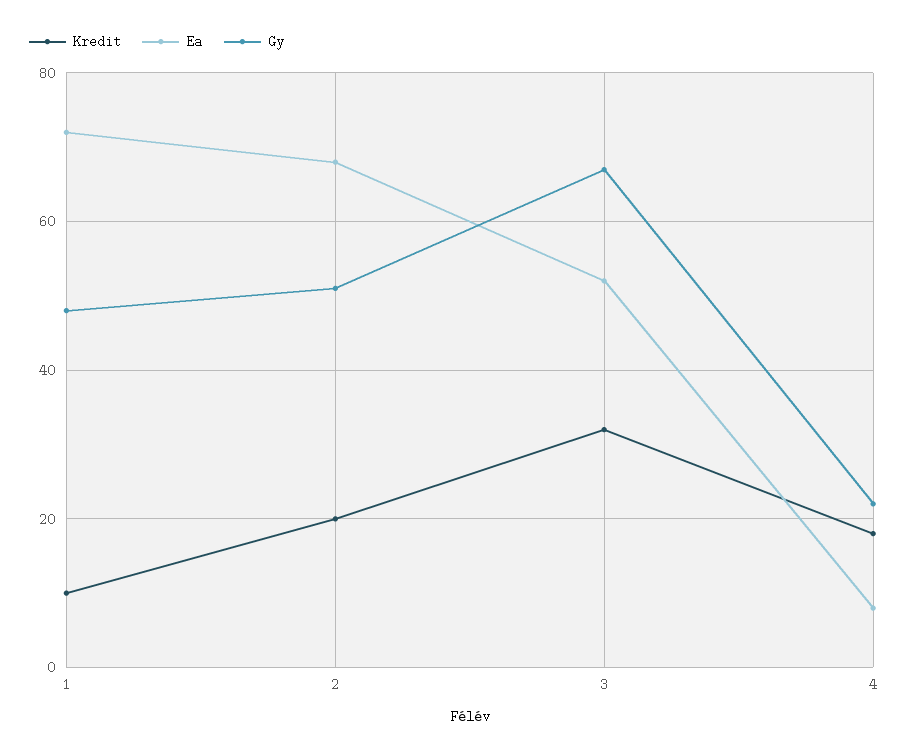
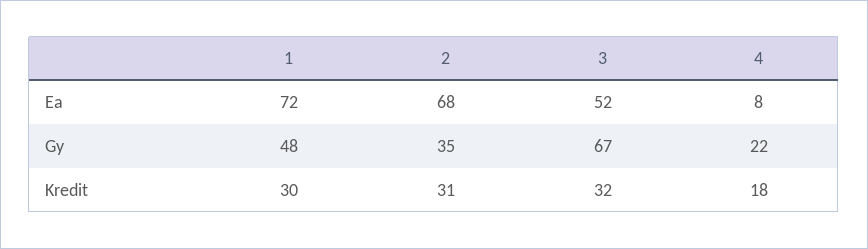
Kredit, 1: 10 -> 30
Kredit, 2: 20 -> 31
Gy, 2: 50 -> 35

